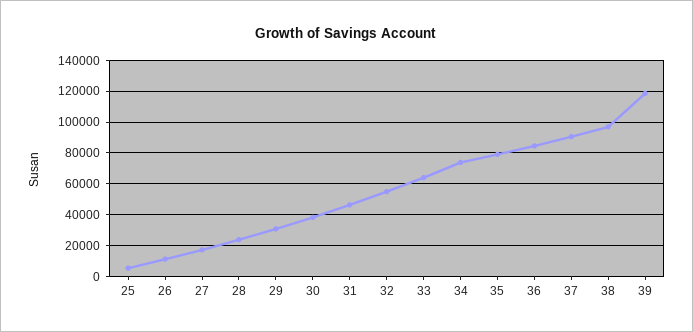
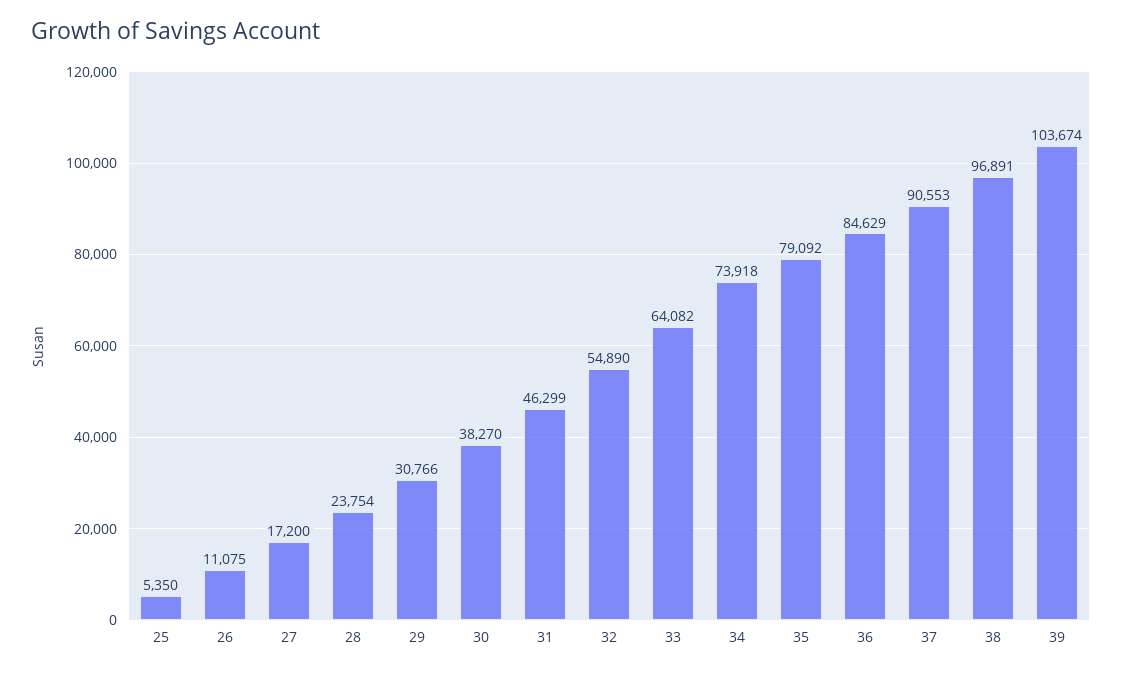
39: 120000 -> 103674

